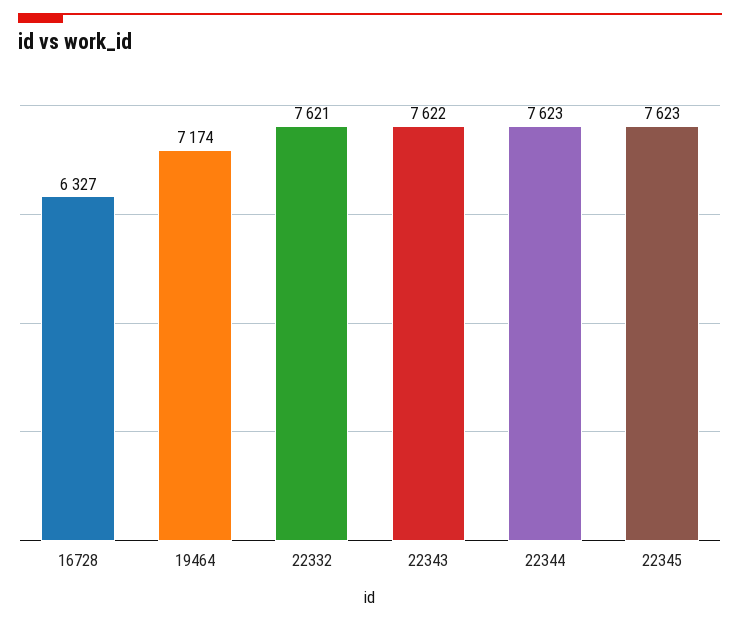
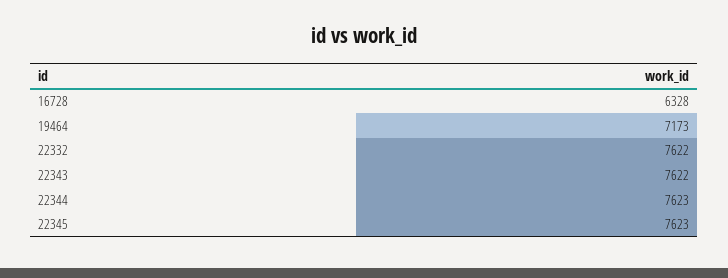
16728: 6327 -> 6328
19464: 7174 -> 7173
22332: 7621 -> 7622

